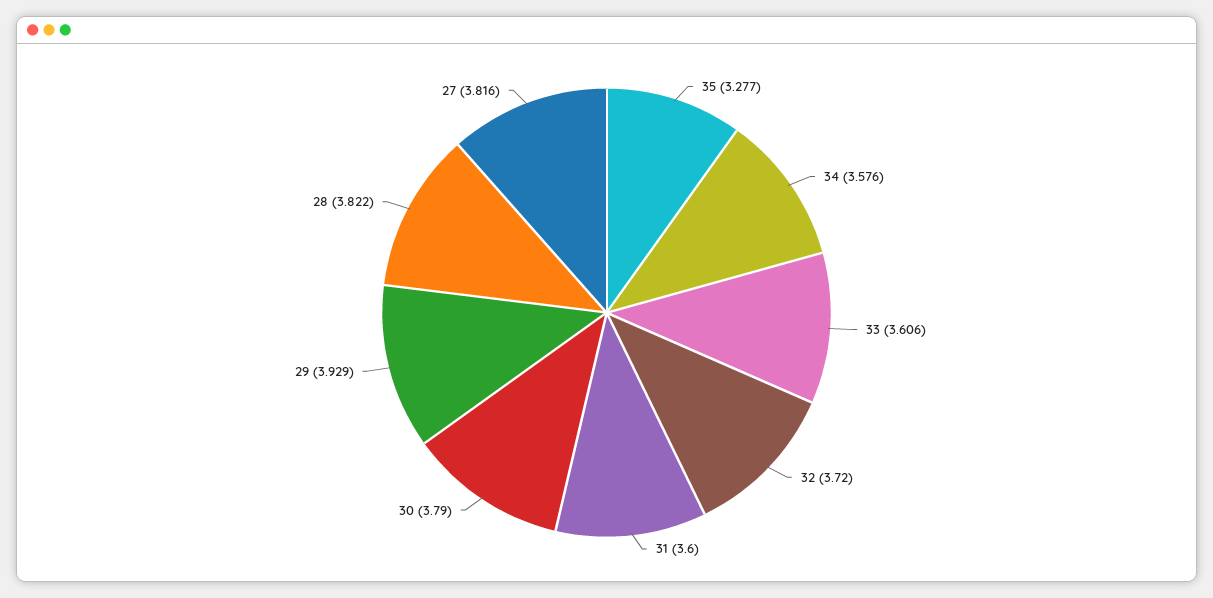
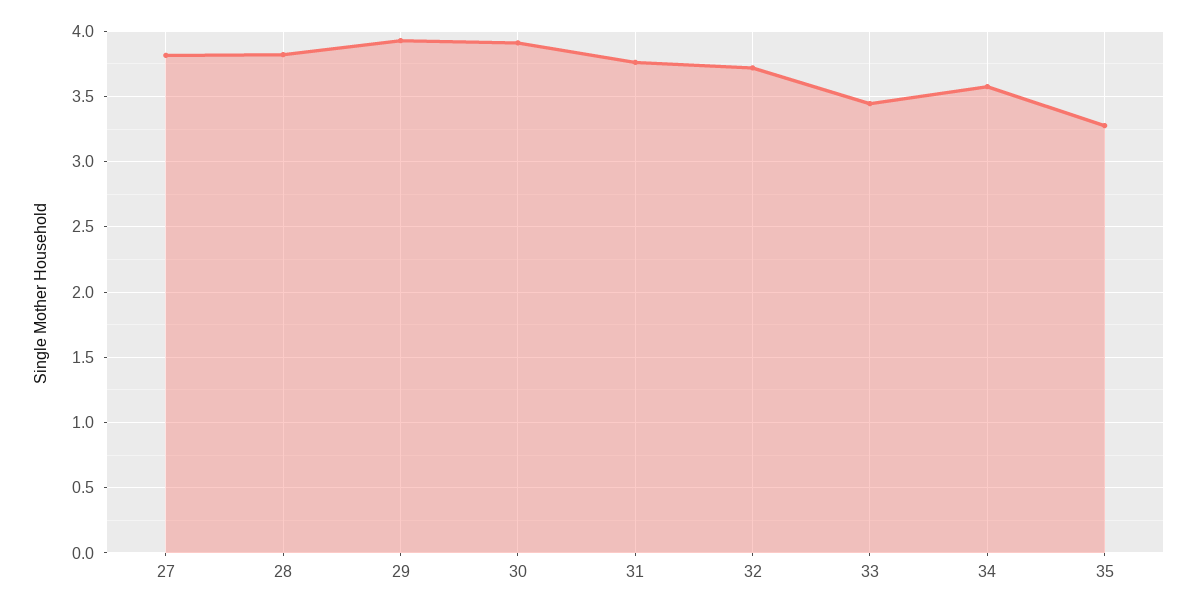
33: 3.606 -> 3.45
31: 3.6 -> 3.75
30: 3.79 -> 3.9

